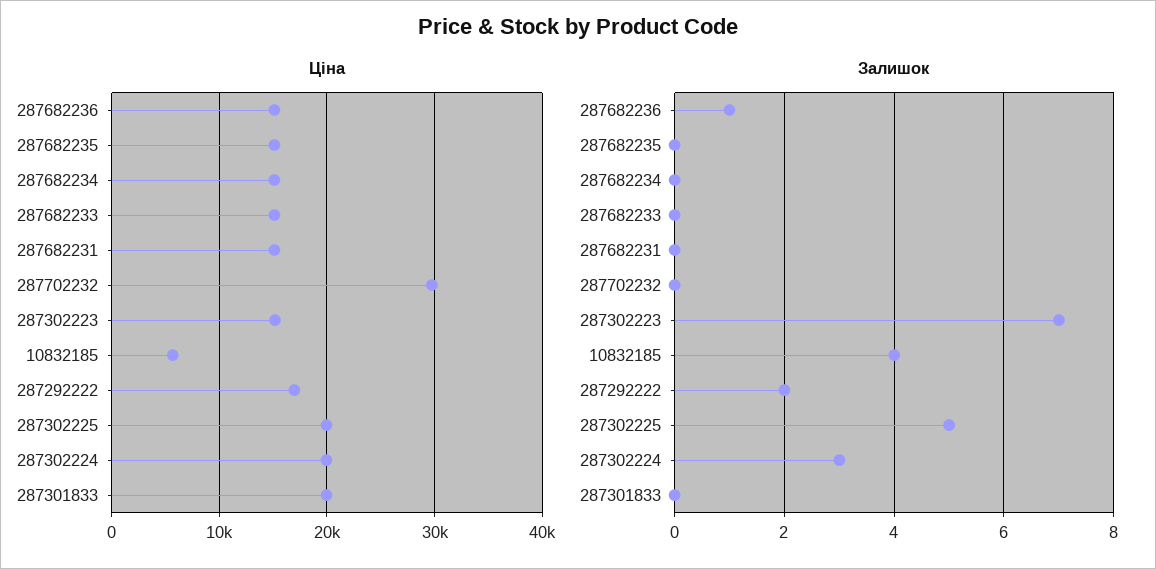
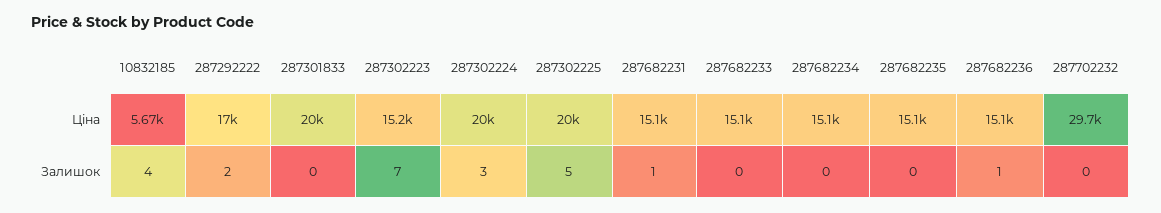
Залишок, 287682231: 0 -> 1

